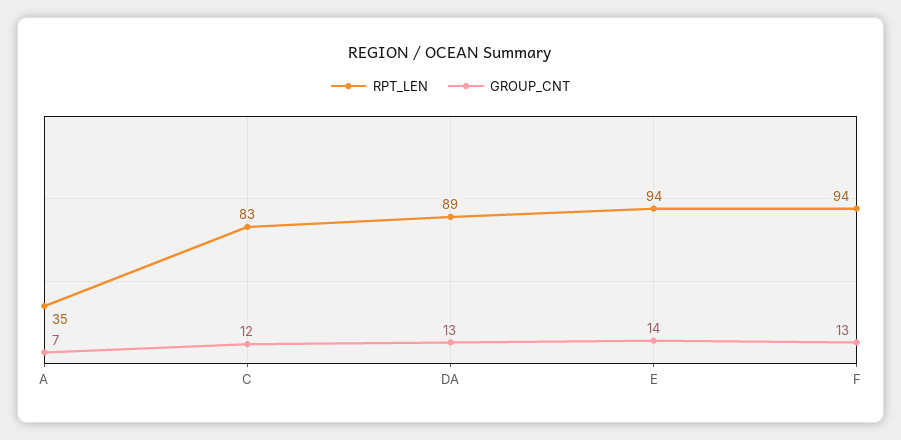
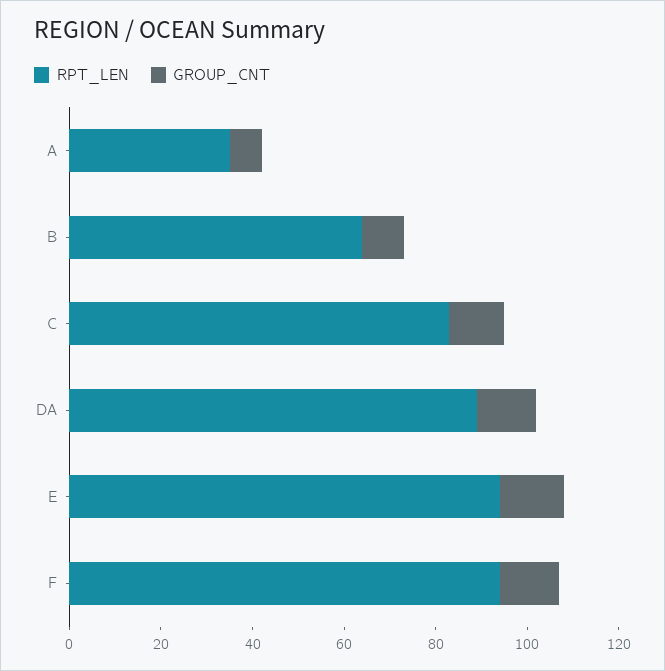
RPT_LEN, B: none -> 65
GROUP_CNT, B: none -> 10

